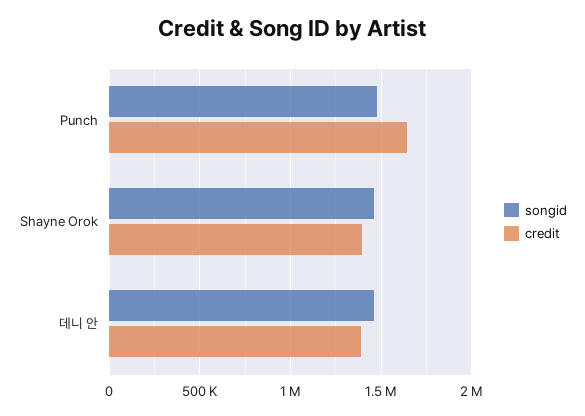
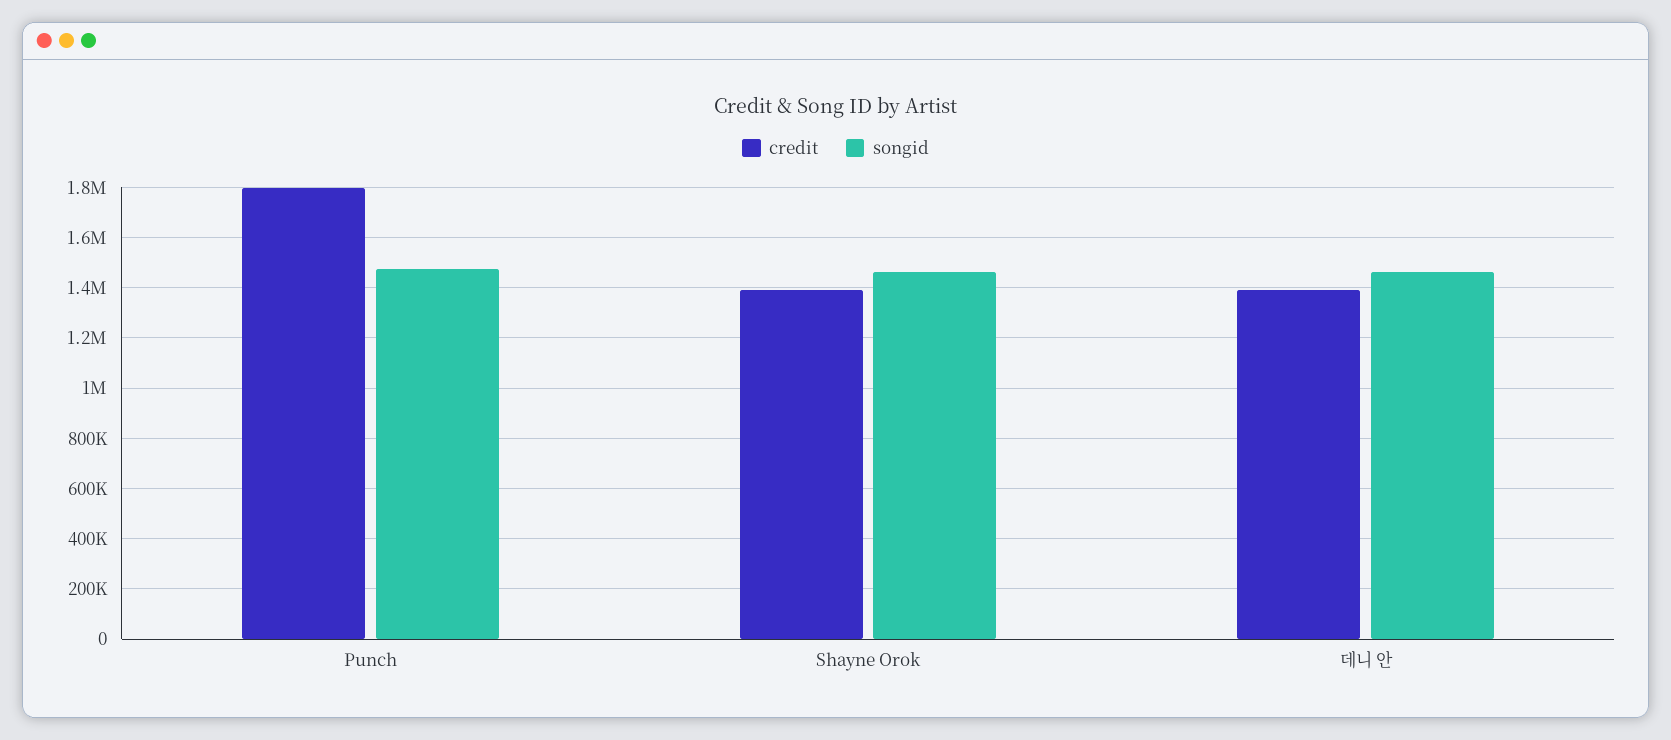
credit, Punch: 1650000 -> 1800000

